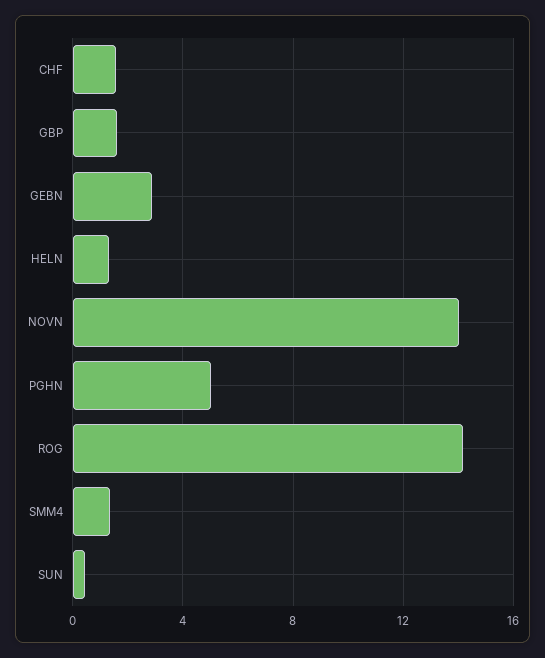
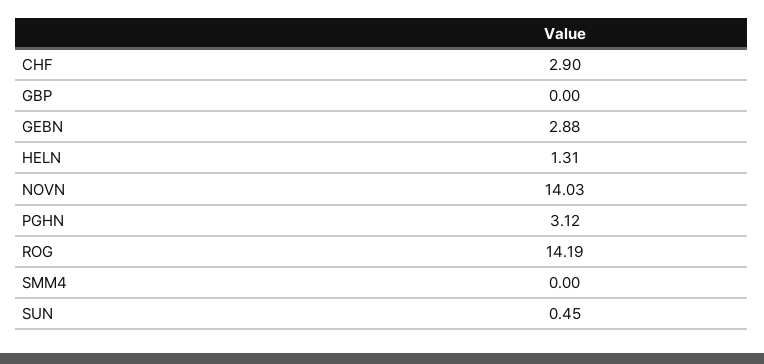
CHF: 1.5 -> 2.9
GBP: 1.5 -> 0
PGHN: 5 -> 3.12
SMM4: 1.5 -> 0

